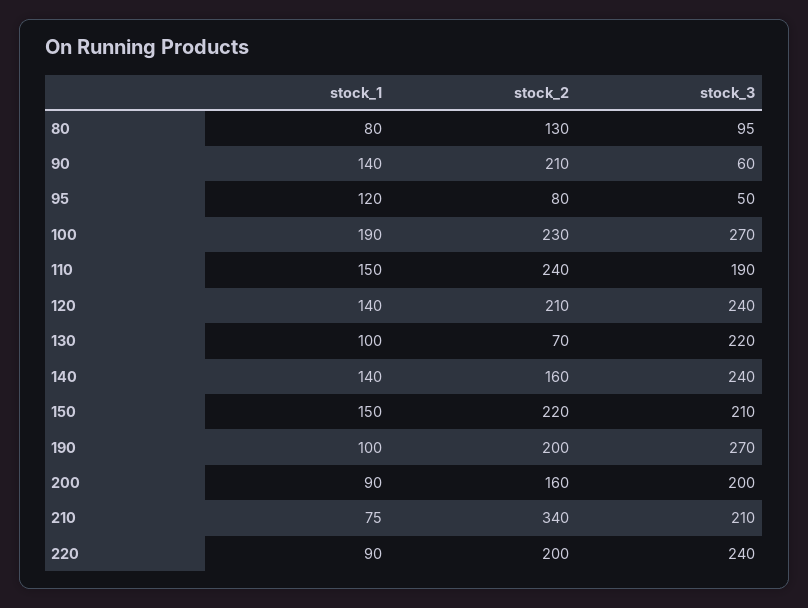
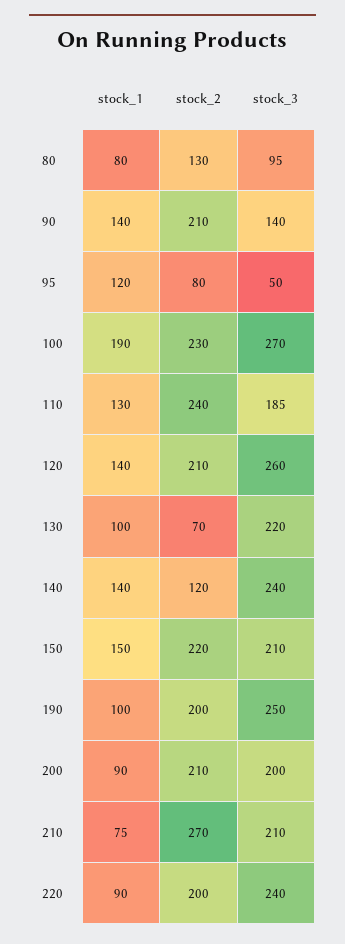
stock_3, 90: 60 -> 140
stock_1, 110: 150 -> 130
stock_3, 110: 190 -> 185
stock_3, 120: 240 -> 260
stock_2, 140: 160 -> 120
stock_3, 190: 270 -> 250
stock_2, 200: 160 -> 210
stock_2, 210: 340 -> 270

